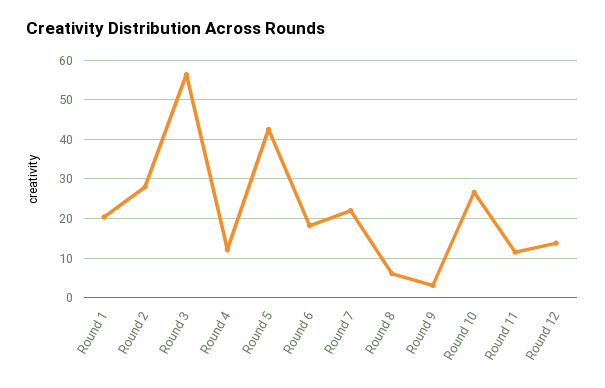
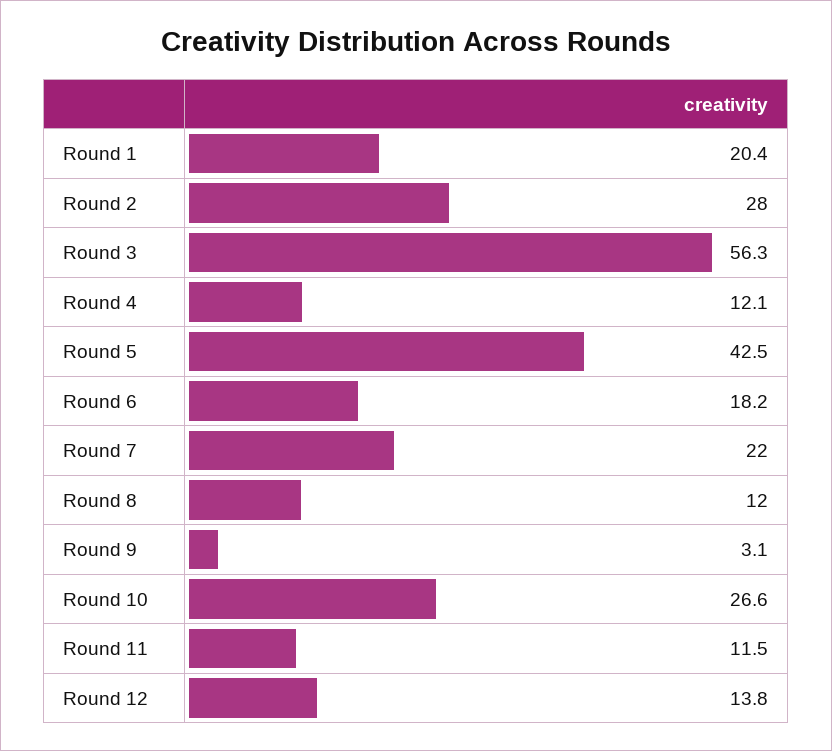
Round 8: 6 -> 12

